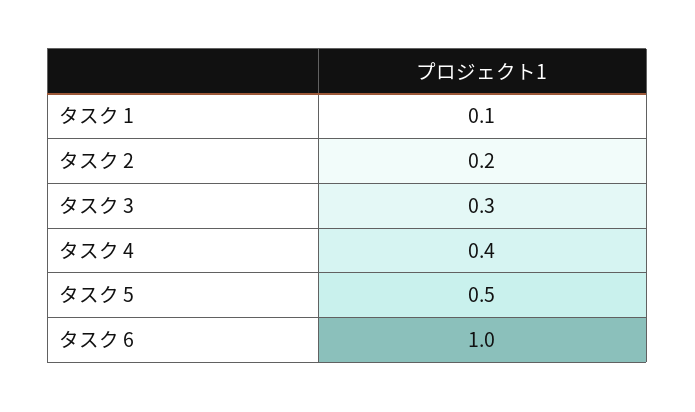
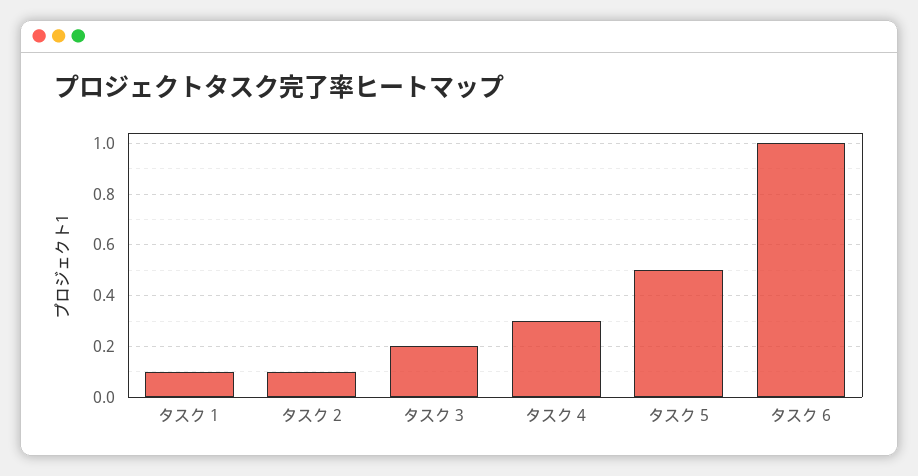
タスク 2: 0.2 -> 0.1
タスク 3: 0.3 -> 0.2
タスク 4: 0.4 -> 0.3

